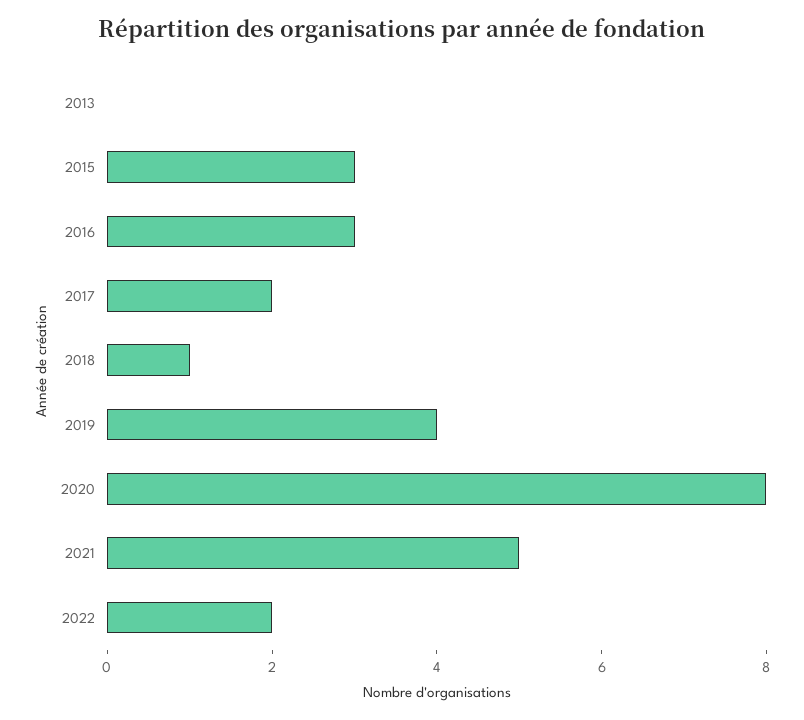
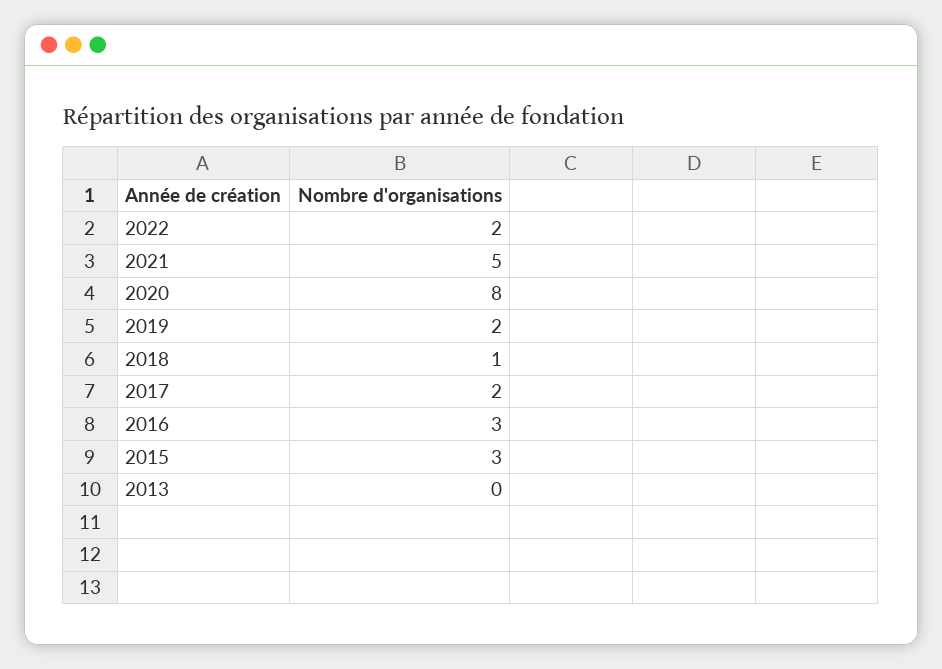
2019: 4 -> 2

